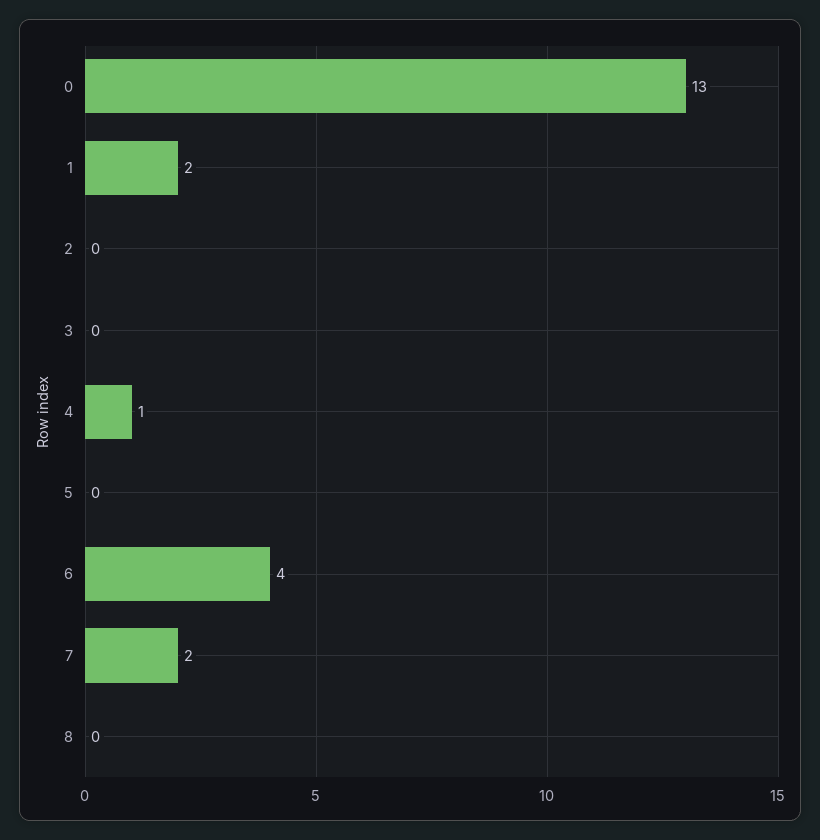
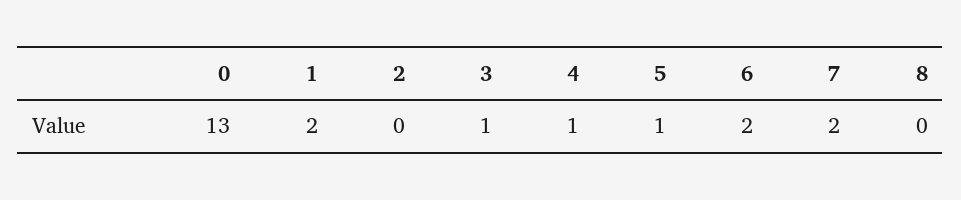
3: 0 -> 1
5: 0 -> 1
6: 4 -> 2

